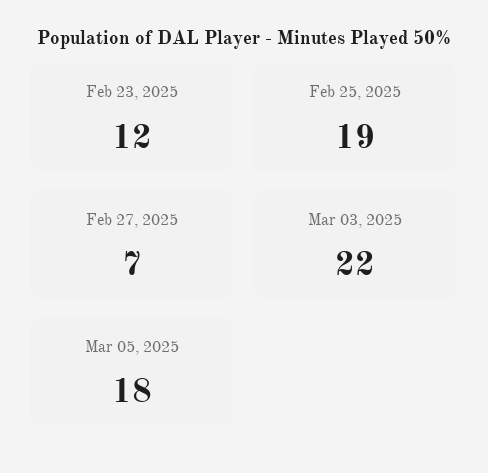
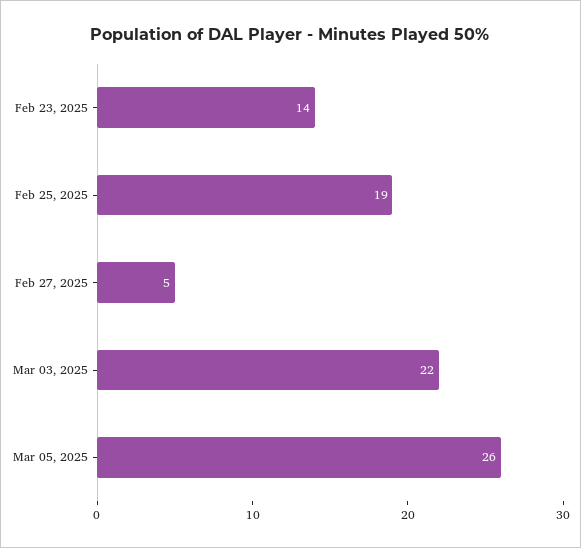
Feb 23, 2025: 12 -> 14
Feb 27, 2025: 7 -> 5
Mar 05, 2025: 18 -> 26

